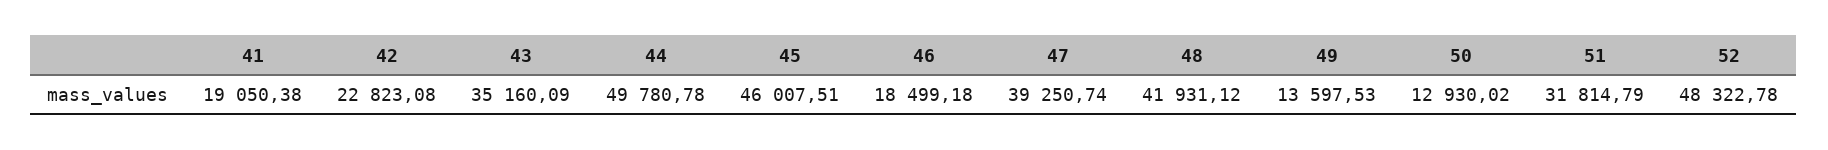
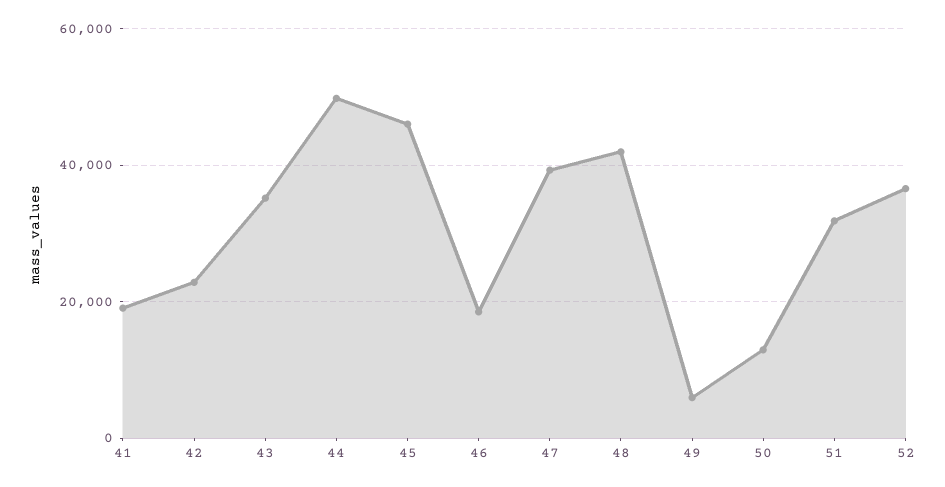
49: 13597.53 -> 6000
52: 48322.78 -> 36000

